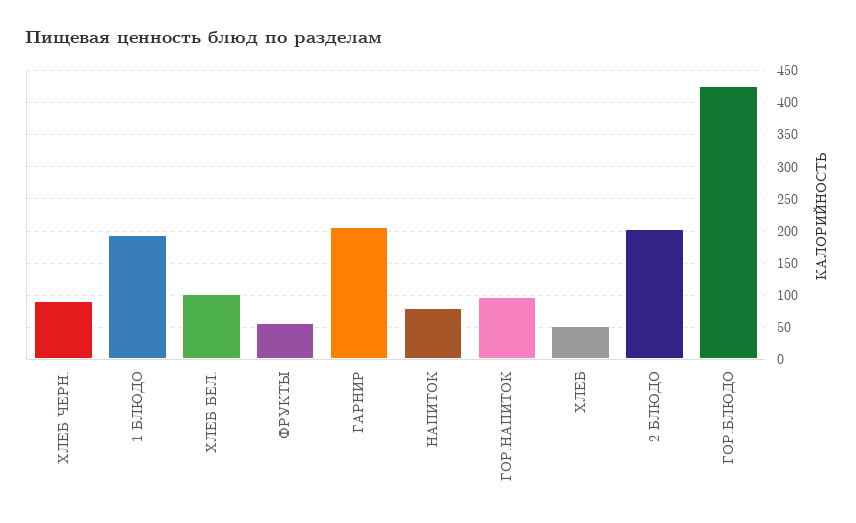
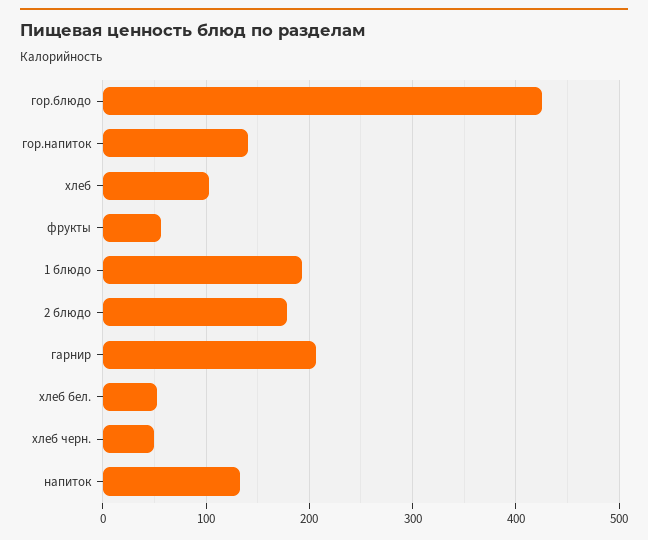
ХЛЕБ ЧЕРН.: 90 -> 50
ХЛЕБ БЕЛ.: 100 -> 50
НАПИТОК: 80 -> 130
ГОР.НАПИТОК: 100 -> 140
ХЛЕБ: 50 -> 100
2 БЛЮДО: 200 -> 180

